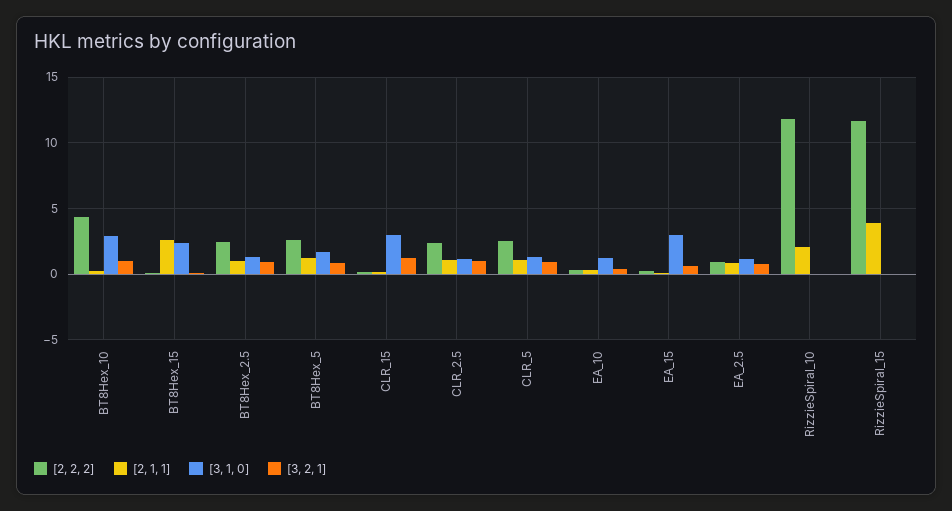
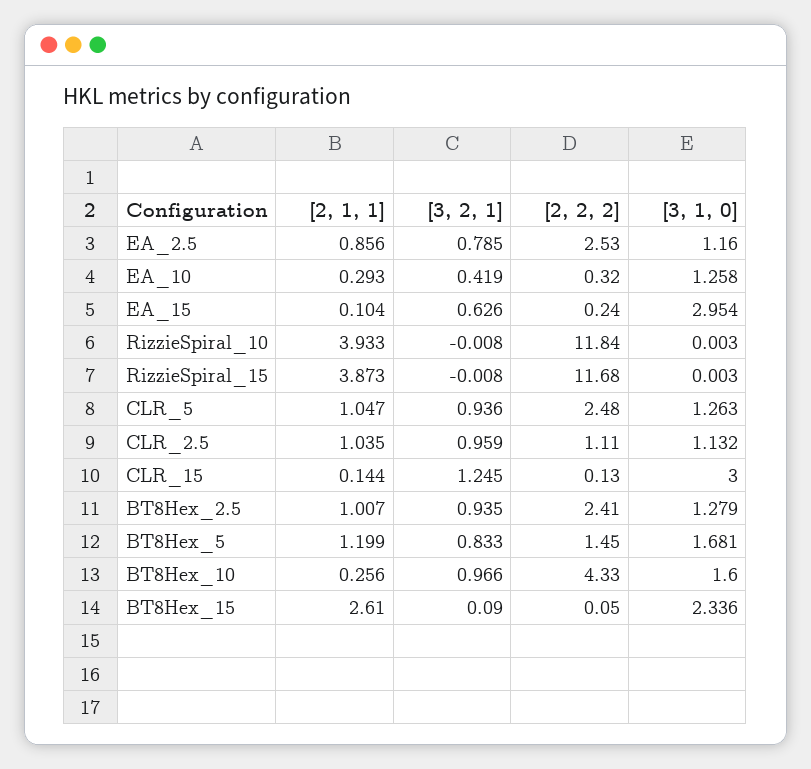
[3, 1, 0], BT8Hex_10: 3 -> 1.6
[2, 2, 2], BT8Hex_5: 2.5 -> 1.45
[2, 2, 2], CLR_2.5: 2.5 -> 1.11
[2, 2, 2], EA_2.5: 1 -> 2.53
[2, 1, 1], RizzieSpiral_10: 2 -> 3.933

